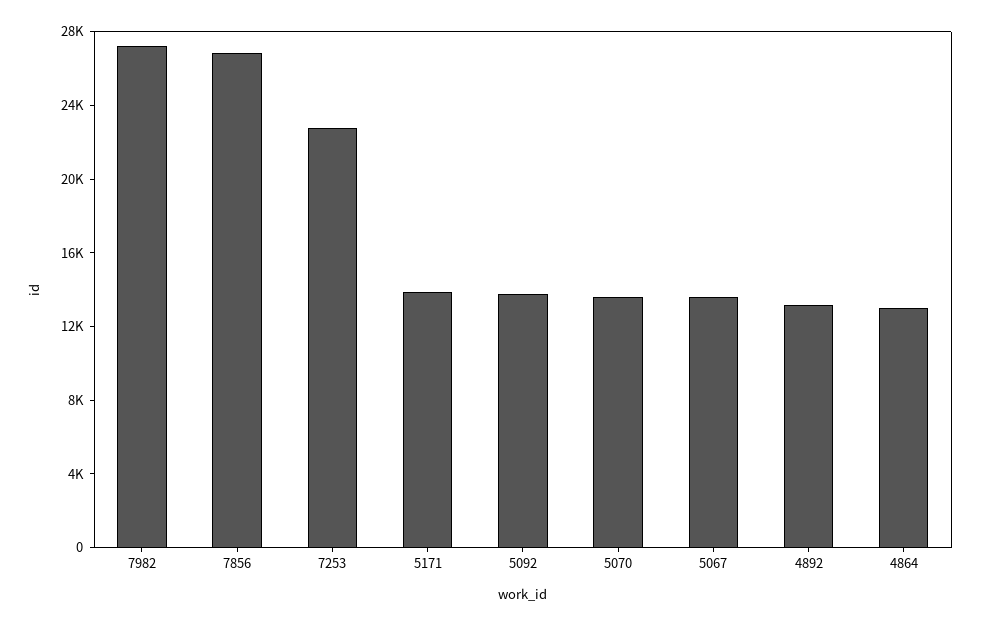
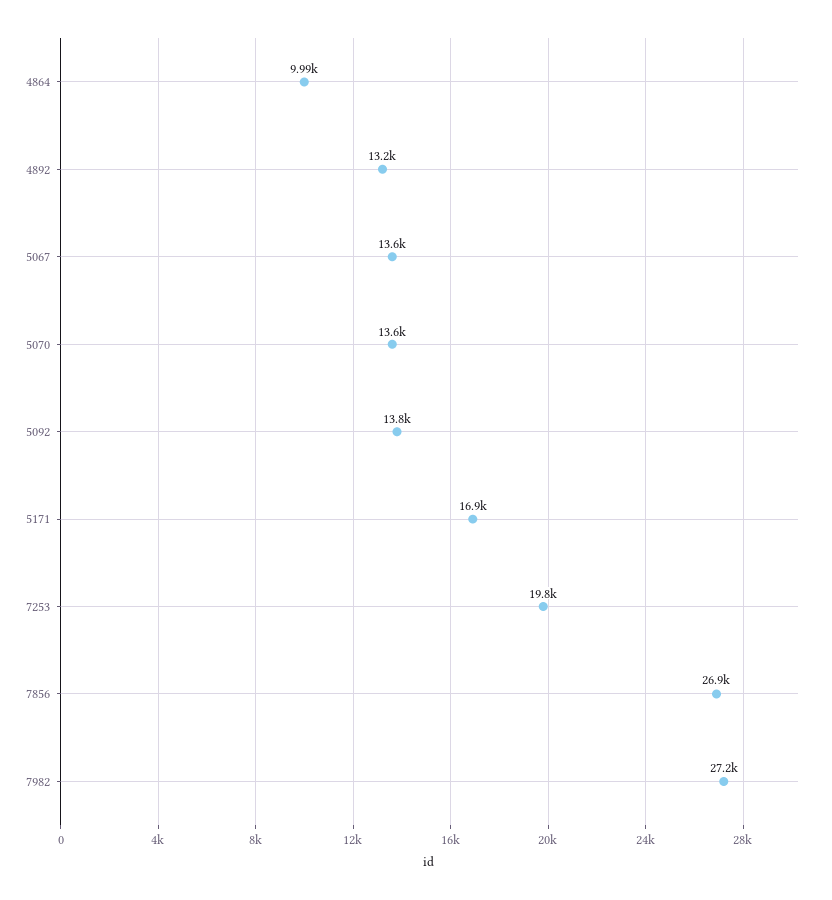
7253: 23000 -> 19800
5171: 14000 -> 16900
4864: 13000 -> 9990

